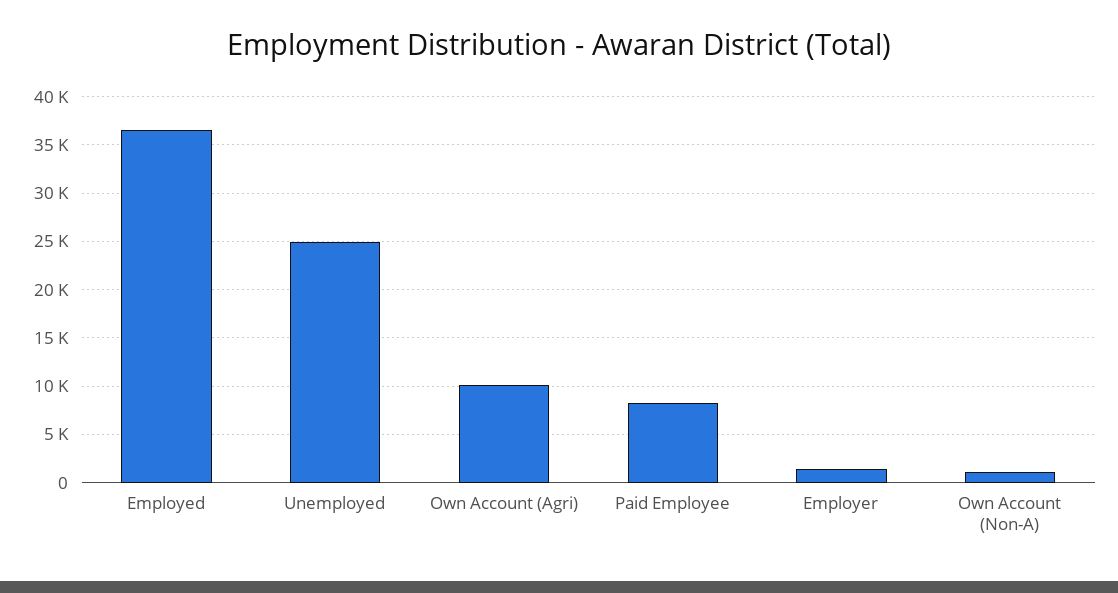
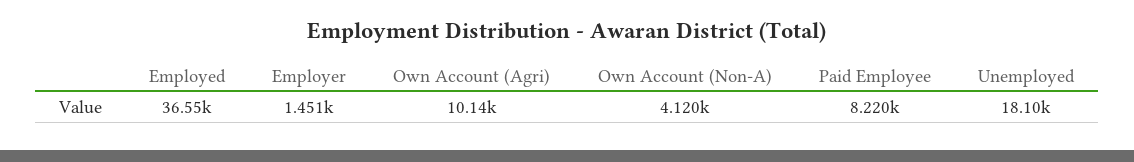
Unemployed: 25000 -> 18100
Own Account (Non-A): 1000 -> 4120

